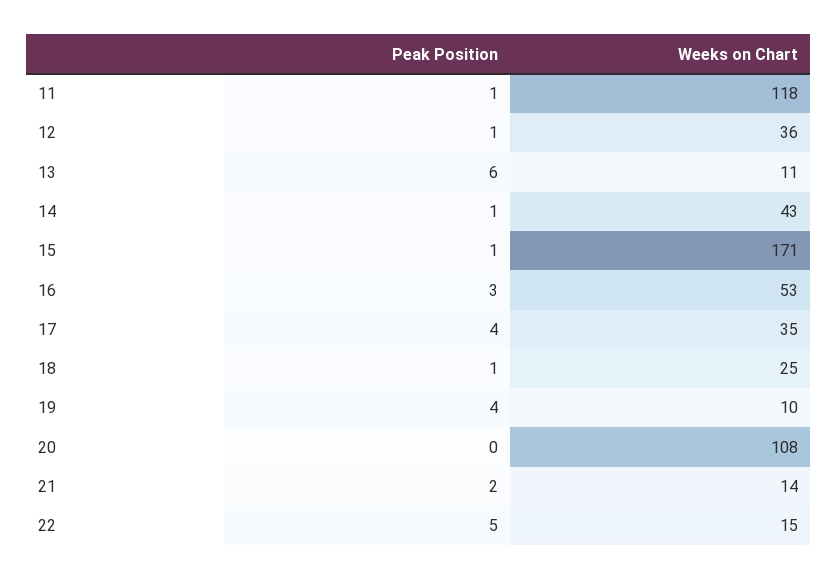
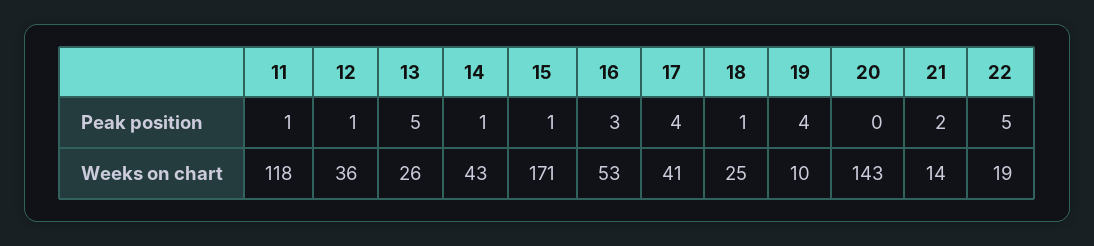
Peak Position, 13: 6 -> 5
Weeks on Chart, 13: 11 -> 26
Weeks on Chart, 17: 35 -> 41
Weeks on Chart, 20: 108 -> 143
Weeks on Chart, 22: 15 -> 19

